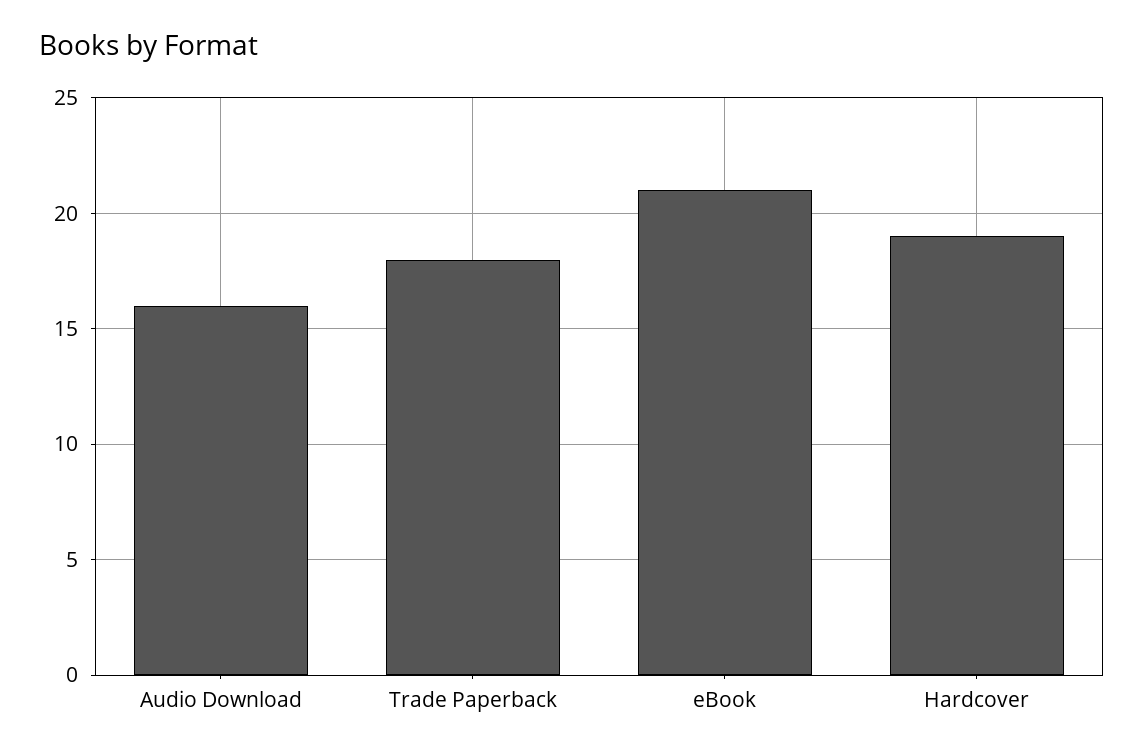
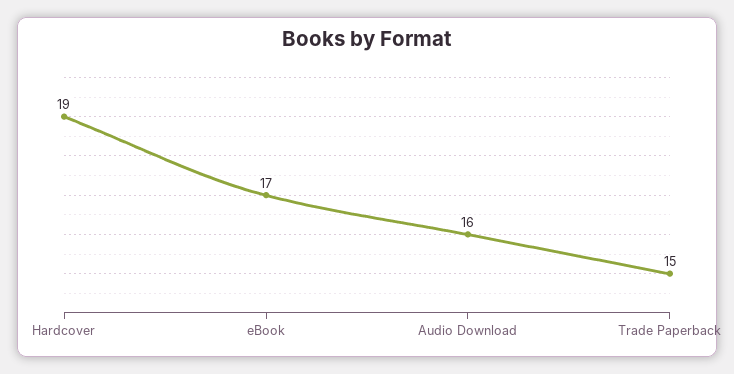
Trade Paperback: 18 -> 15
eBook: 21 -> 17

